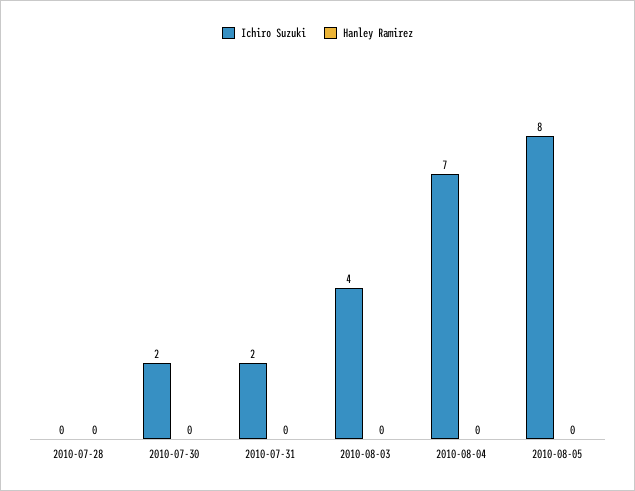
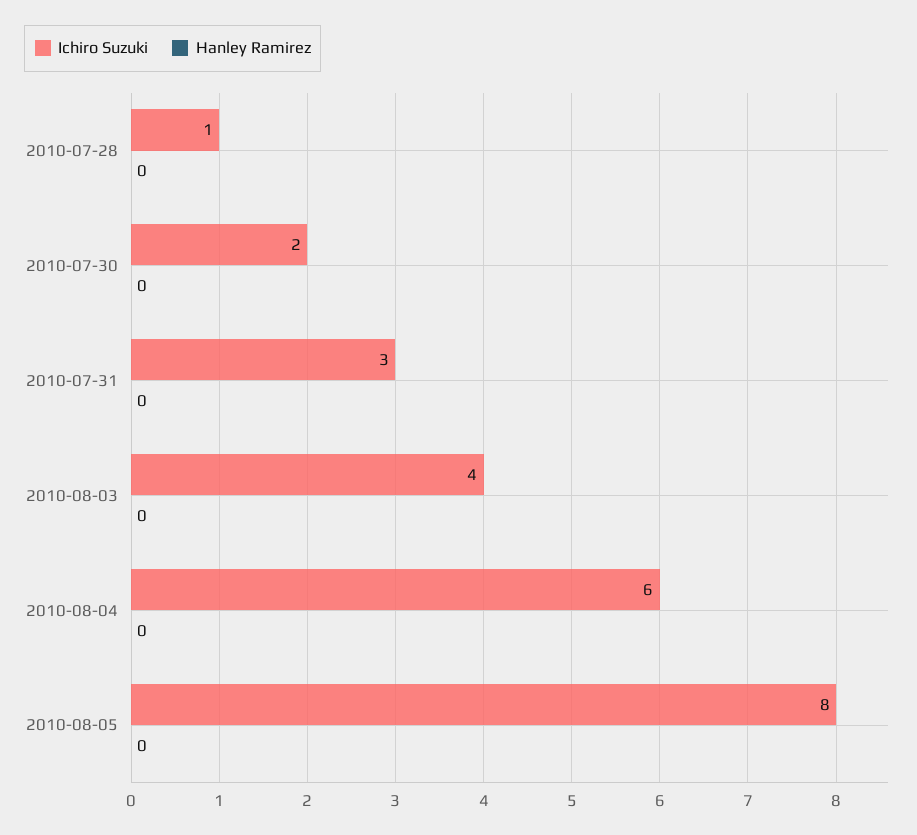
Ichiro Suzuki, 2010-07-28: 0 -> 1
Ichiro Suzuki, 2010-07-31: 2 -> 3
Ichiro Suzuki, 2010-08-04: 7 -> 6

